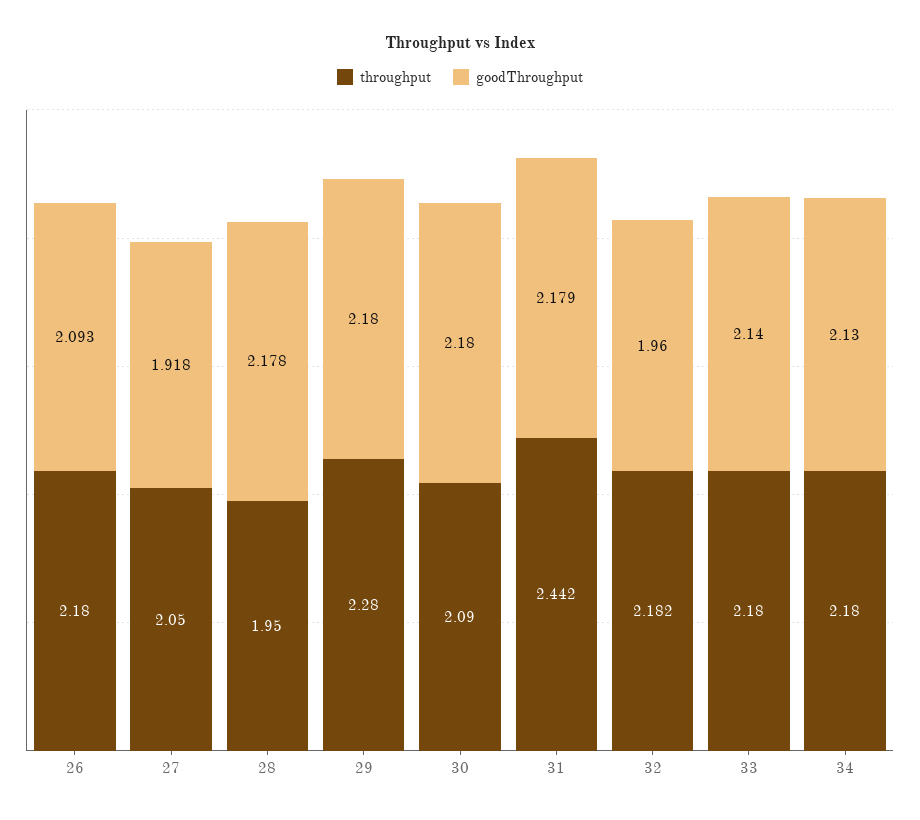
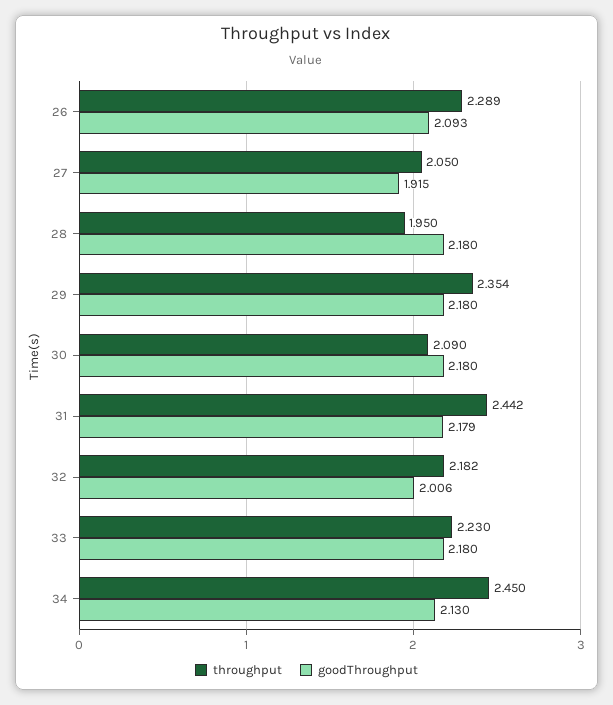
throughput, 26: 2.18 -> 2.289
goodThroughput, 27: 1.918 -> 1.915
goodThroughput, 28: 2.178 -> 2.18
throughput, 29: 2.28 -> 2.354
goodThroughput, 32: 1.96 -> 2.006
throughput, 33: 2.18 -> 2.23
goodThroughput, 33: 2.14 -> 2.18
throughput, 34: 2.18 -> 2.45

